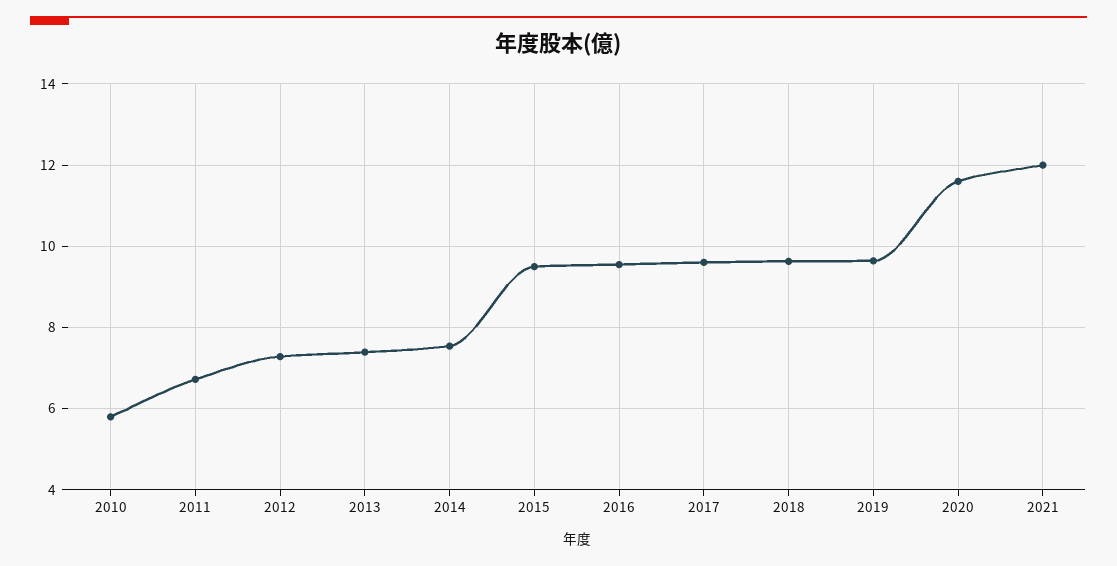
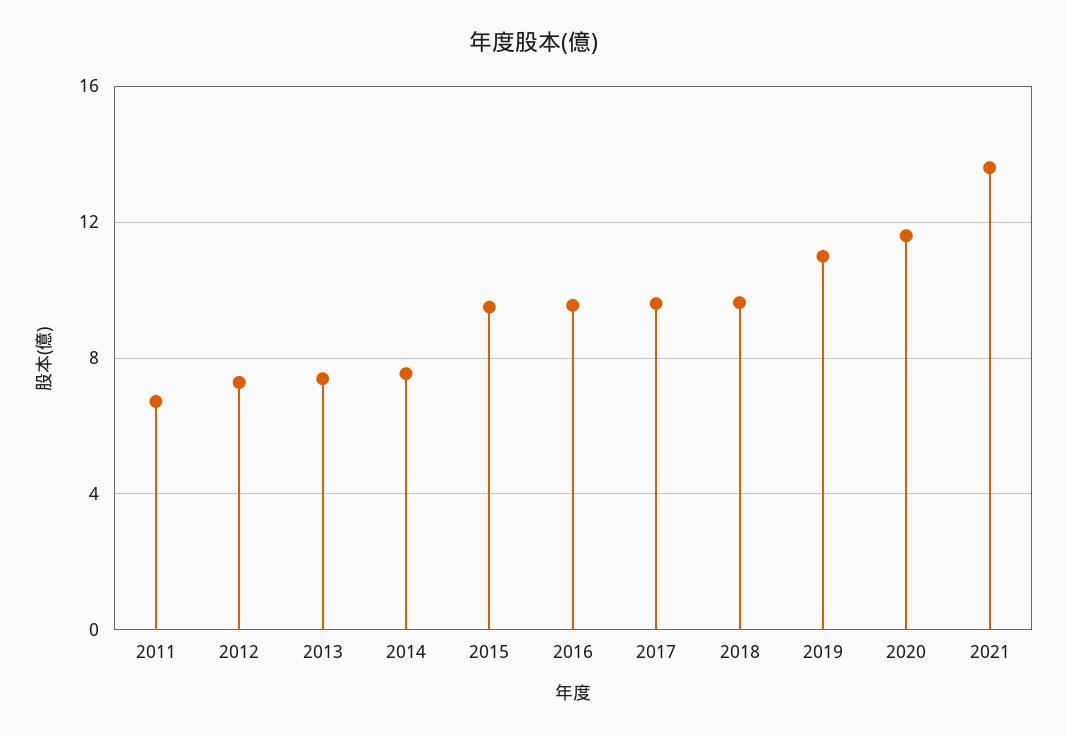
2010: 5.8 -> none
2019: 9.6 -> 11
2021: 12 -> 13.5

